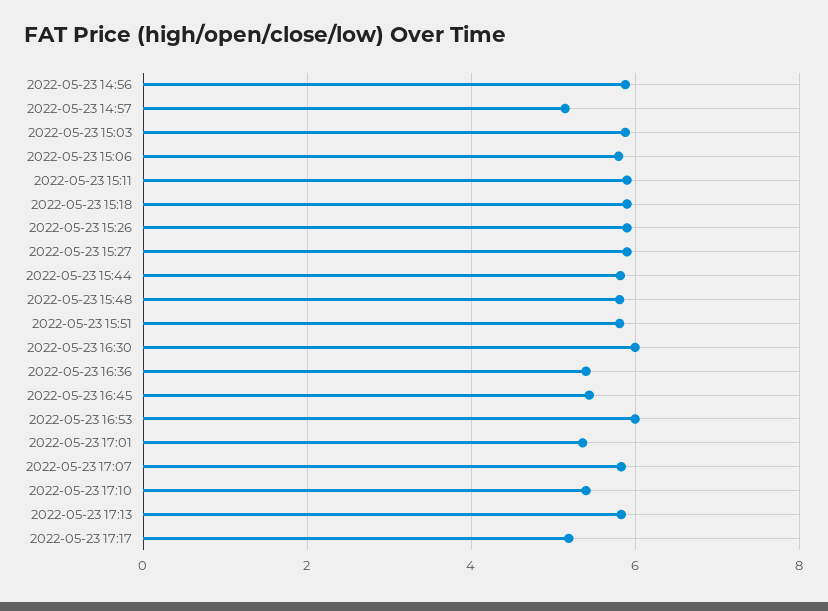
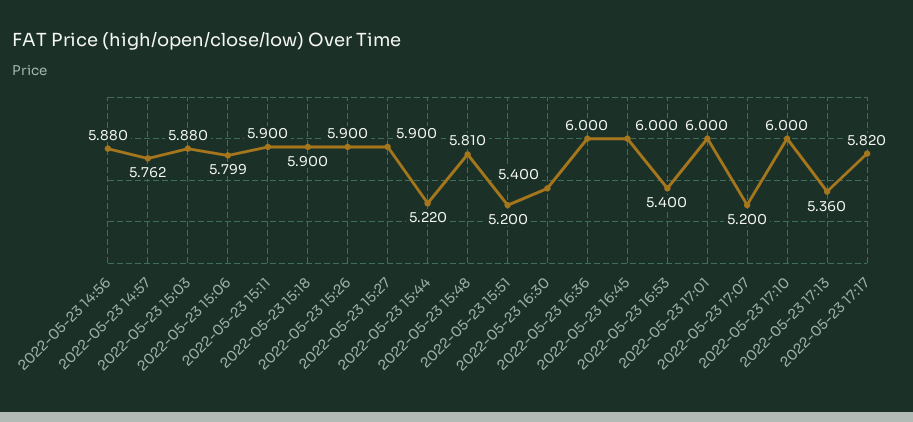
2022-05-23 14:57: 5.2 -> 5.762
2022-05-23 15:44: 5.8 -> 5.22
2022-05-23 15:51: 5.8 -> 5.2
2022-05-23 16:30: 6 -> 5.4
2022-05-23 16:36: 5.4 -> 6
2022-05-23 16:45: 5.4 -> 6
2022-05-23 16:53: 6 -> 5.4
2022-05-23 17:01: 5.4 -> 6
2022-05-23 17:07: 5.8 -> 5.2
2022-05-23 17:10: 5.4 -> 6
2022-05-23 17:13: 5.8 -> 5.36
2022-05-23 17:17: 5.2 -> 5.82

